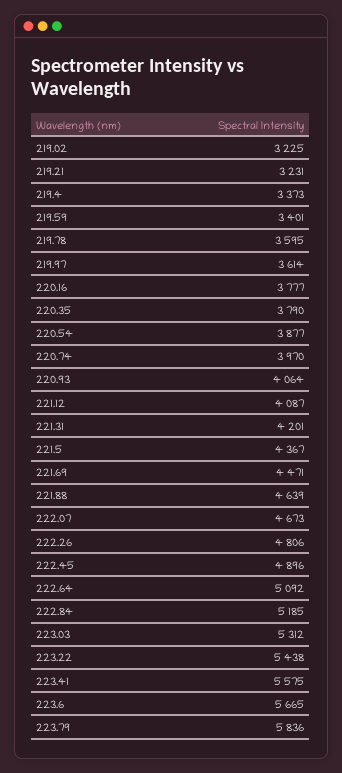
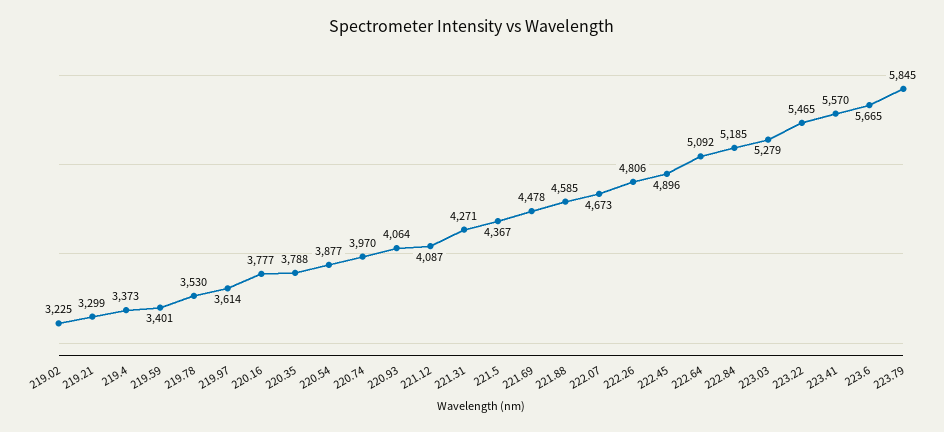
219.21: 3231 -> 3299
219.78: 3595 -> 3530
220.35: 3790 -> 3788
221.31: 4201 -> 4271
221.69: 4471 -> 4478
221.88: 4639 -> 4585
223.03: 5312 -> 5279
223.22: 5438 -> 5465
223.41: 5575 -> 5570
223.79: 5836 -> 5845

